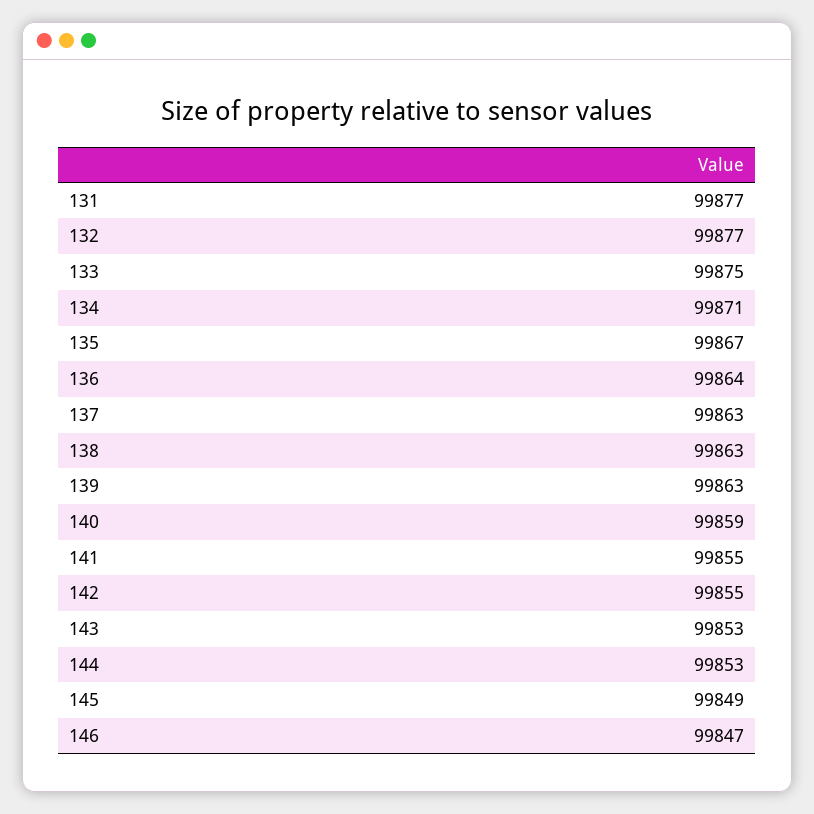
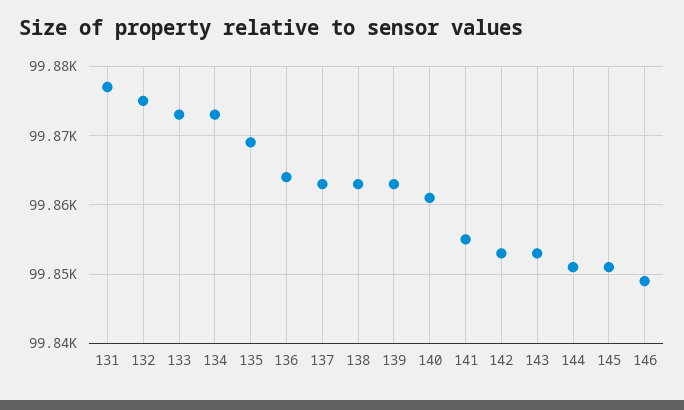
132: 99877 -> 99875
133: 99875 -> 99873
134: 99871 -> 99873
135: 99867 -> 99869
140: 99859 -> 99861
142: 99855 -> 99853
144: 99853 -> 99851
145: 99849 -> 99851
146: 99847 -> 99849

